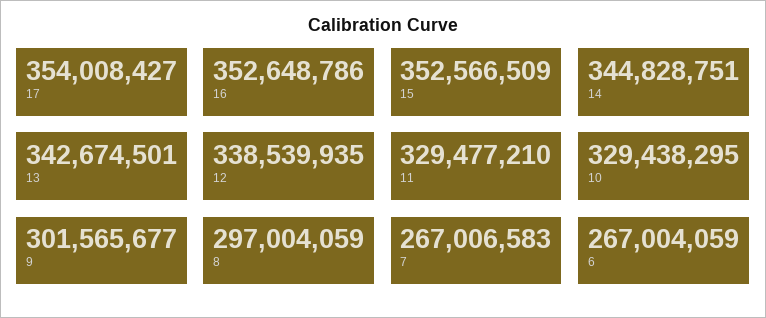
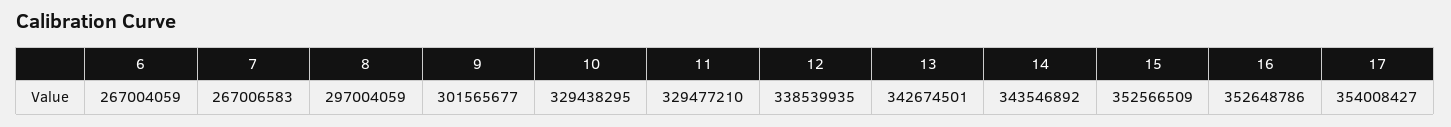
14: 344828751 -> 343546892

